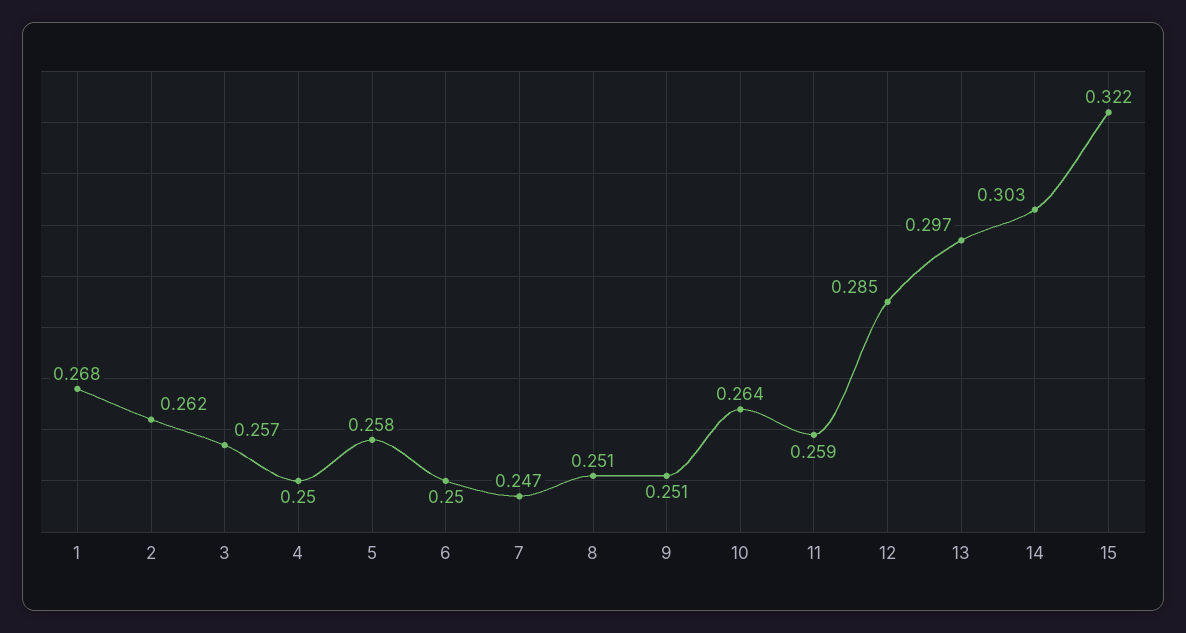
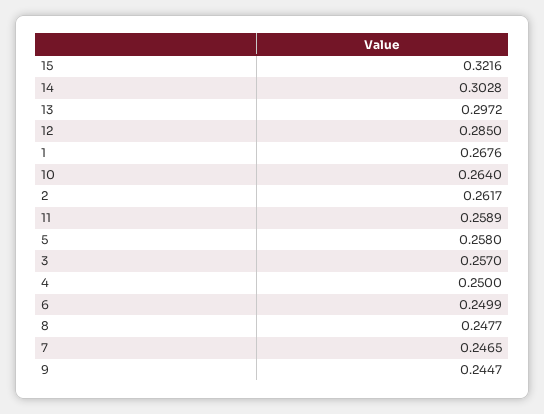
8: 0.251 -> 0.2477
9: 0.251 -> 0.2447

